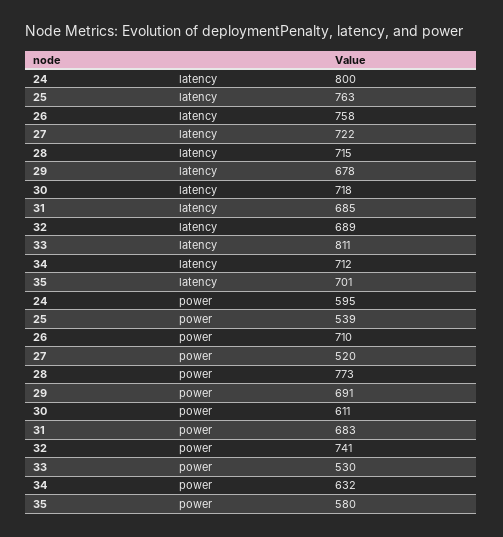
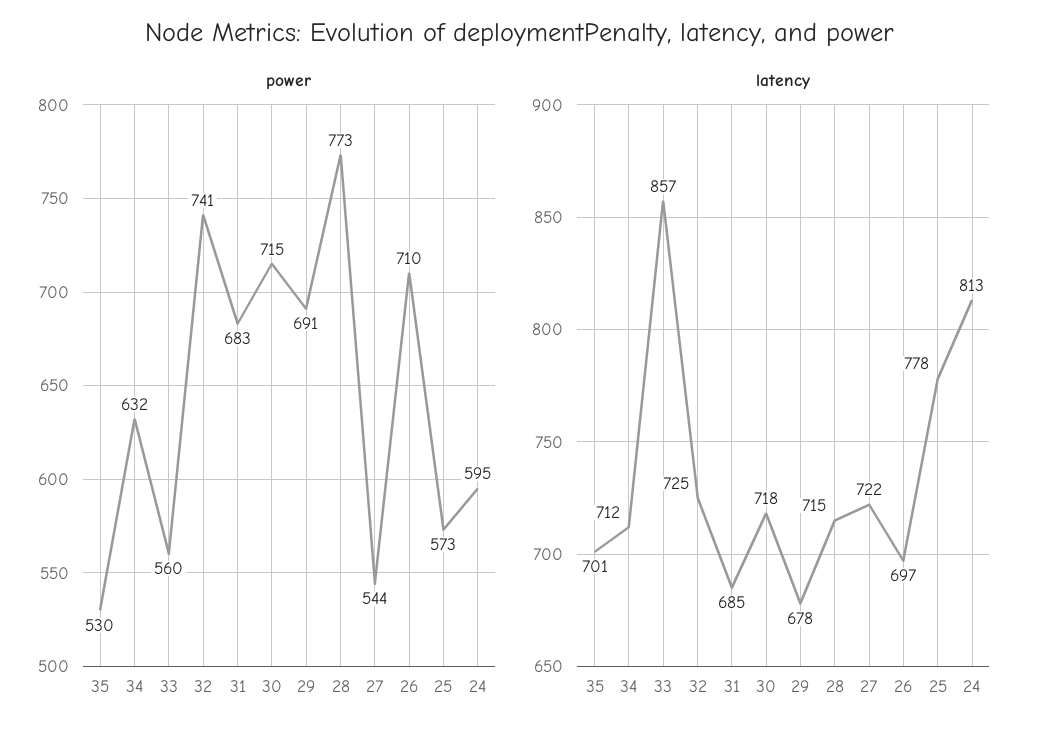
latency, 24: 800 -> 813
latency, 25: 763 -> 778
latency, 26: 758 -> 697
latency, 32: 689 -> 725
latency, 33: 811 -> 857
power, 25: 539 -> 573
power, 27: 520 -> 544
power, 30: 611 -> 715
power, 33: 530 -> 560
power, 35: 580 -> 530

